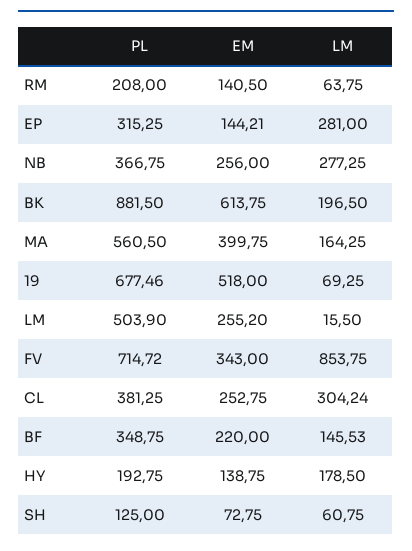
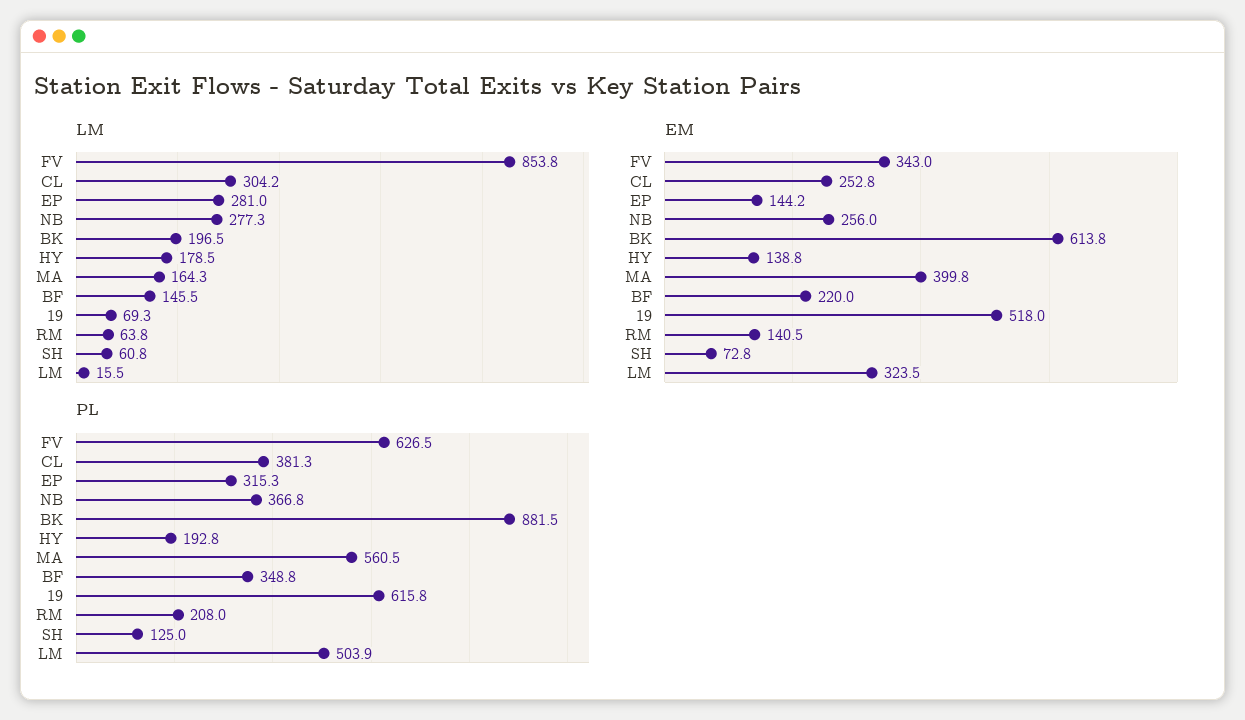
PL, 19: 677.46 -> 615.8
EM, LM: 255.2 -> 323.5
PL, FV: 714.72 -> 626.5

